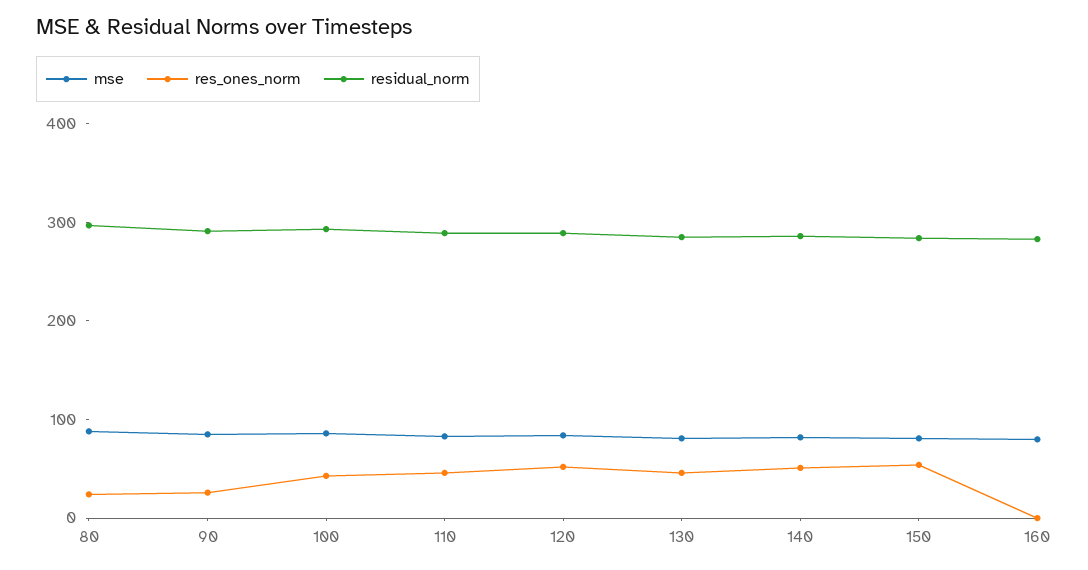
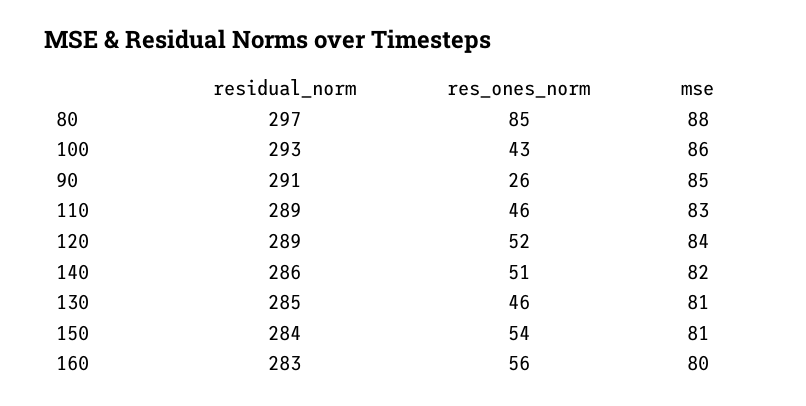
res_ones_norm, 80: 20 -> 85
res_ones_norm, 160: 0 -> 56

